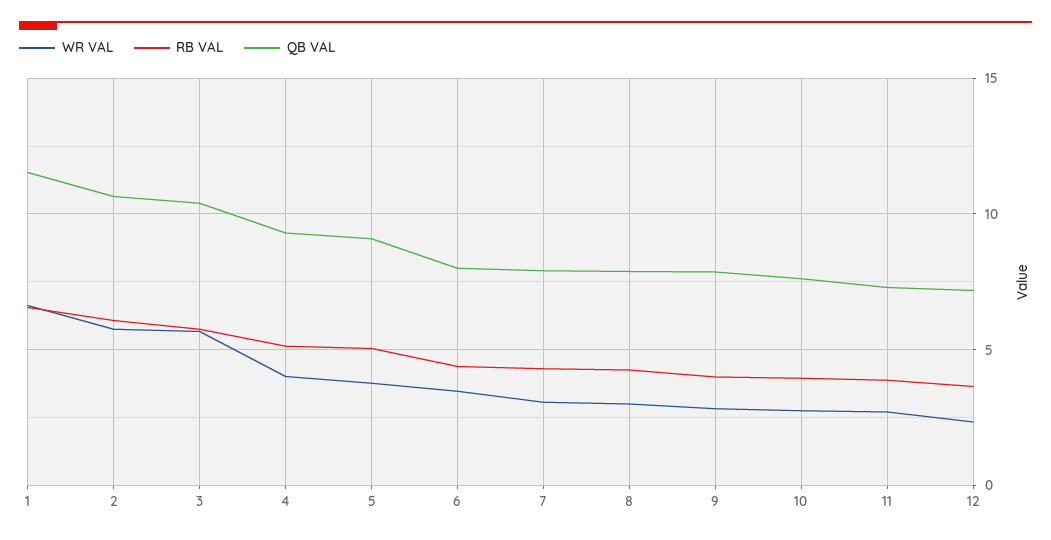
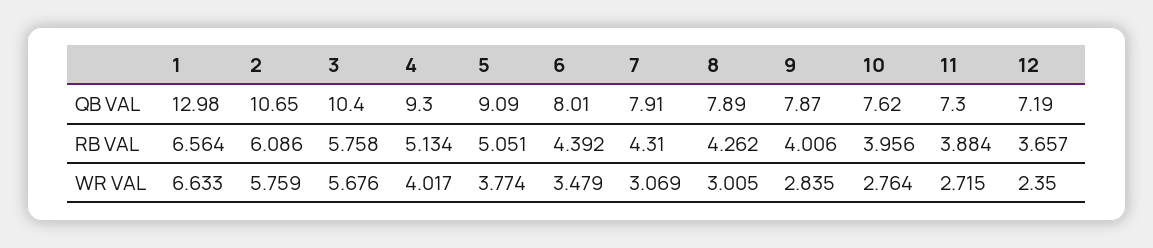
QB VAL, 1: 11.5 -> 12.98

